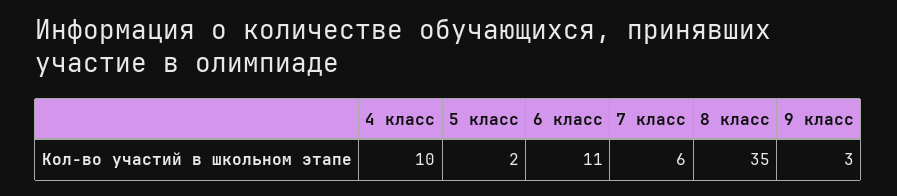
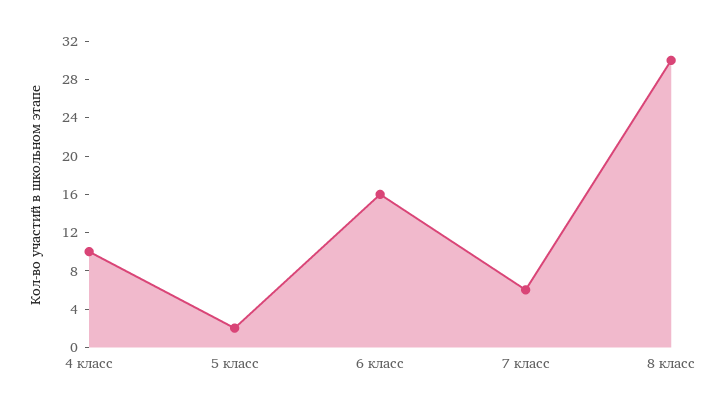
6 класс: 11 -> 16
8 класс: 35 -> 30
9 класс: 3 -> none

